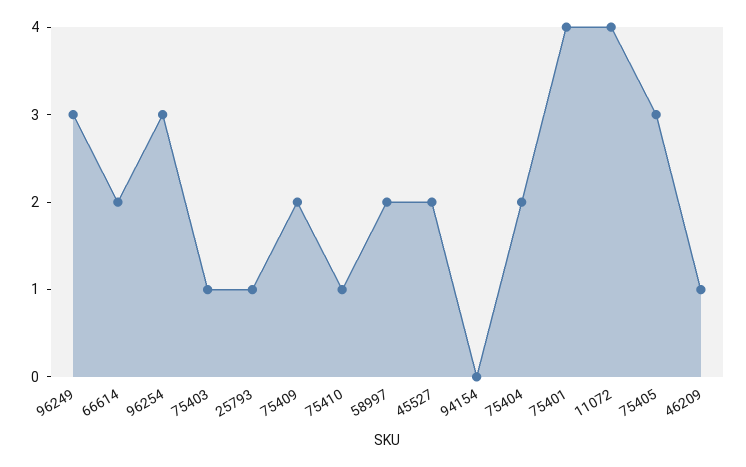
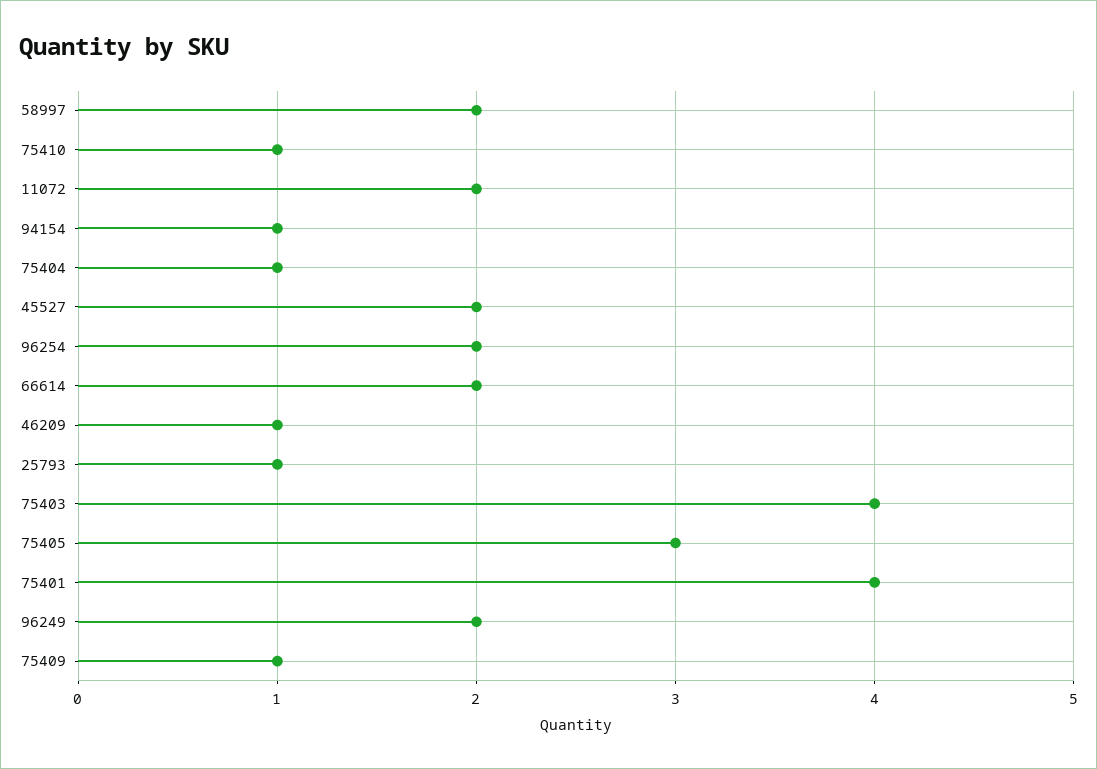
96249: 3 -> 2
96254: 3 -> 2
75403: 1 -> 4
75409: 2 -> 1
94154: 0 -> 1
75404: 2 -> 1
11072: 4 -> 2

